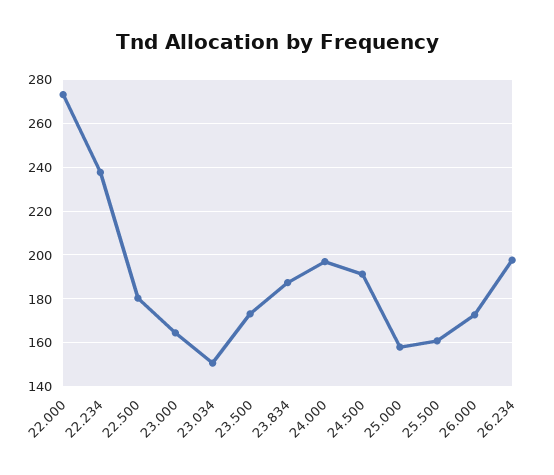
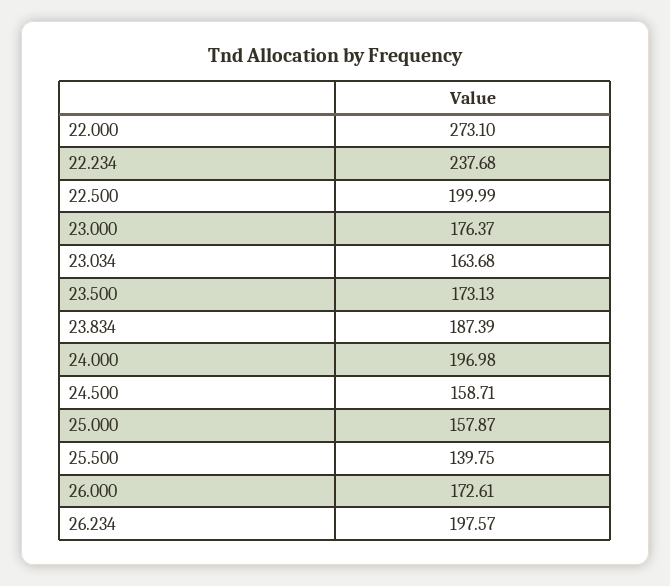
22.500: 180 -> 199.99
23.000: 165 -> 176.37
23.034: 150 -> 163.68
24.500: 190 -> 158.71
25.500: 160 -> 139.75

